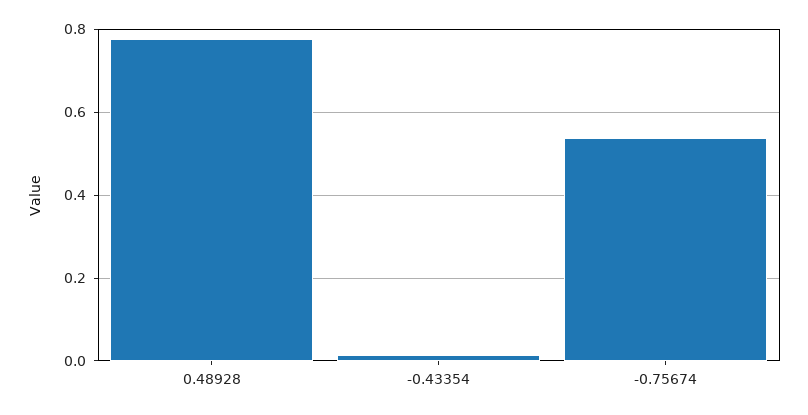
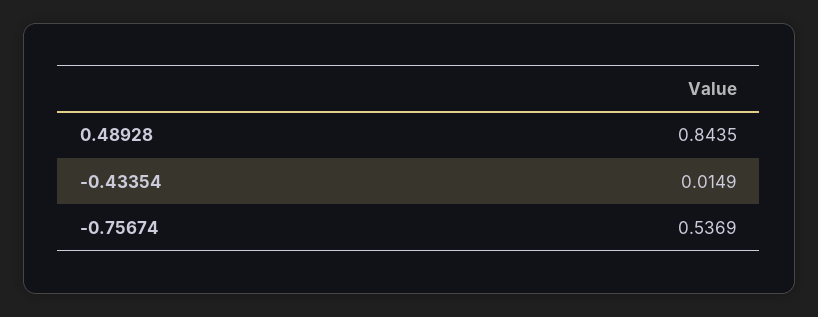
0.48928: 0.78 -> 0.8435

